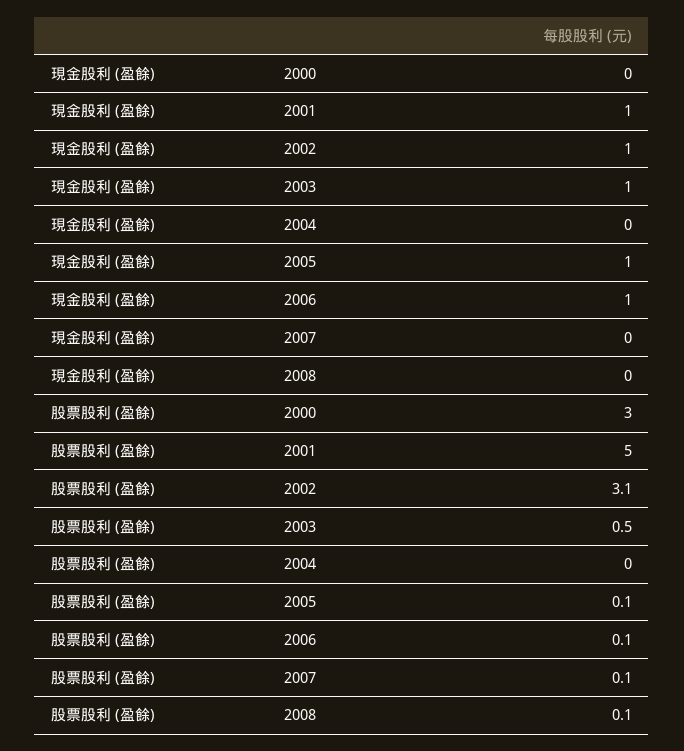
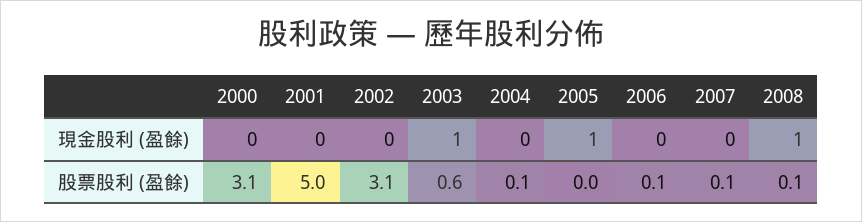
現金股利 (盈餘), 2001: 1 -> 0
現金股利 (盈餘), 2002: 1 -> 0
現金股利 (盈餘), 2006: 1 -> 0
現金股利 (盈餘), 2008: 0 -> 1
股票股利 (盈餘), 2000: 3 -> 3.1
股票股利 (盈餘), 2003: 0.5 -> 0.6
股票股利 (盈餘), 2004: 0 -> 0.1
股票股利 (盈餘), 2005: 0.1 -> 0

